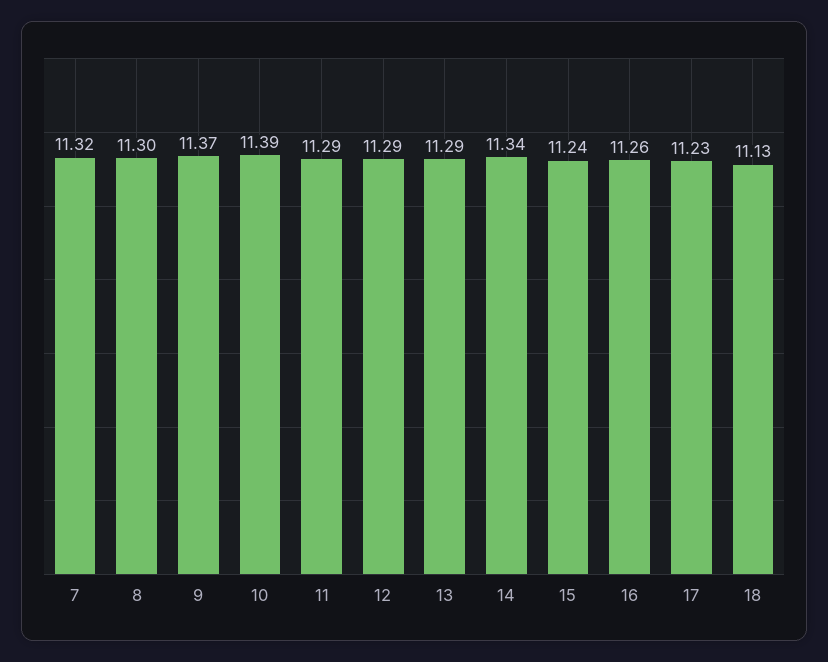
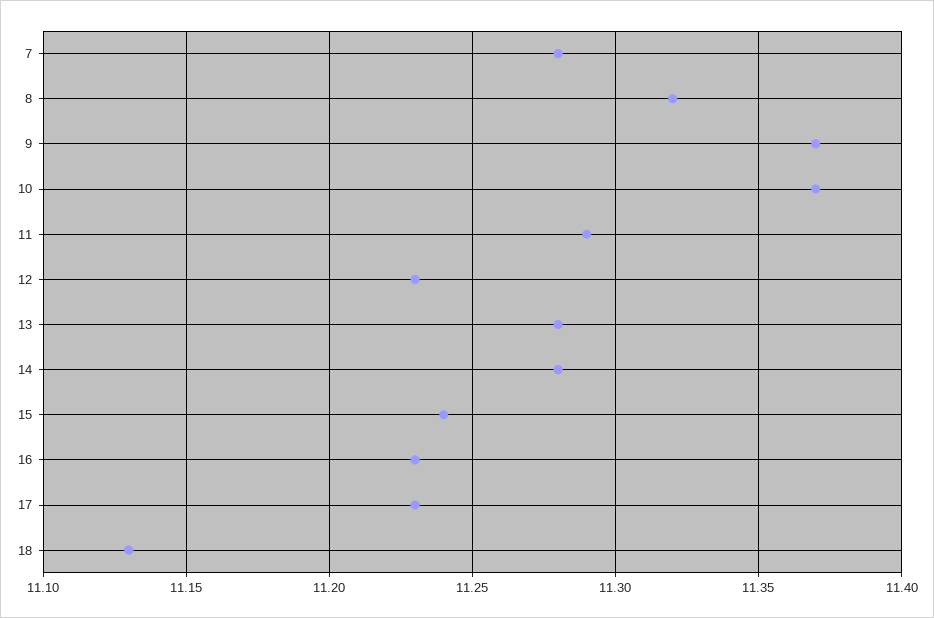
7: 11.32 -> 11.28
8: 11.3 -> 11.32
10: 11.39 -> 11.37
12: 11.29 -> 11.23
13: 11.29 -> 11.28
14: 11.34 -> 11.28
16: 11.26 -> 11.23

